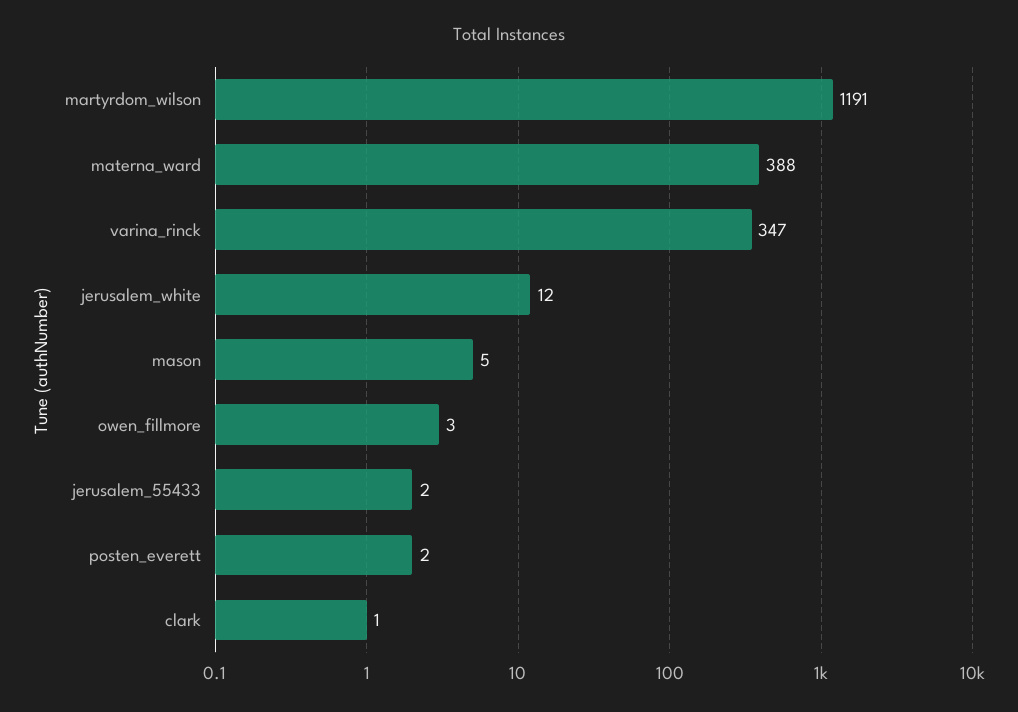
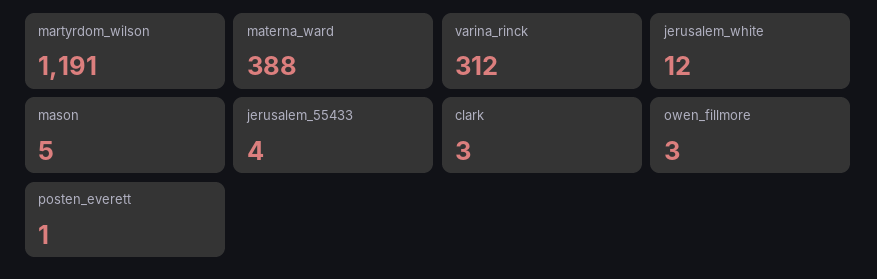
varina_rinck: 347 -> 312
jerusalem_55433: 2 -> 4
posten_everett: 2 -> 1
clark: 1 -> 3

